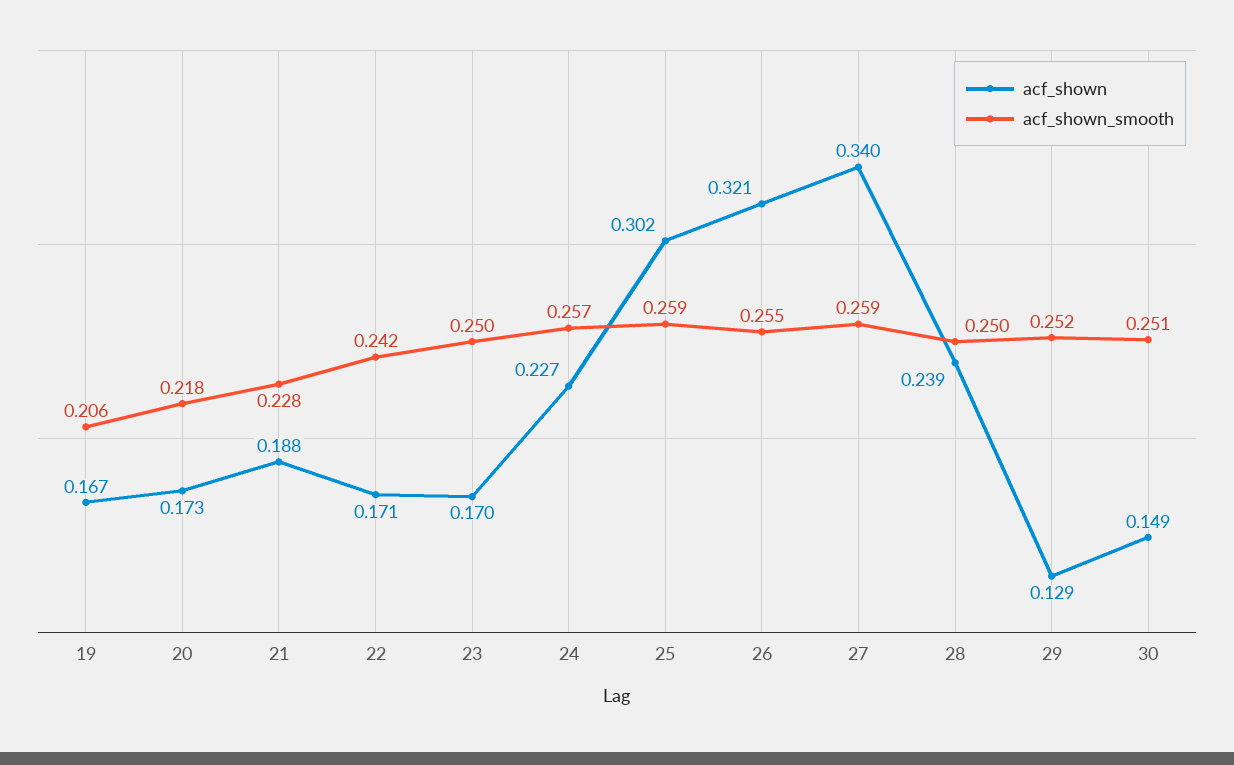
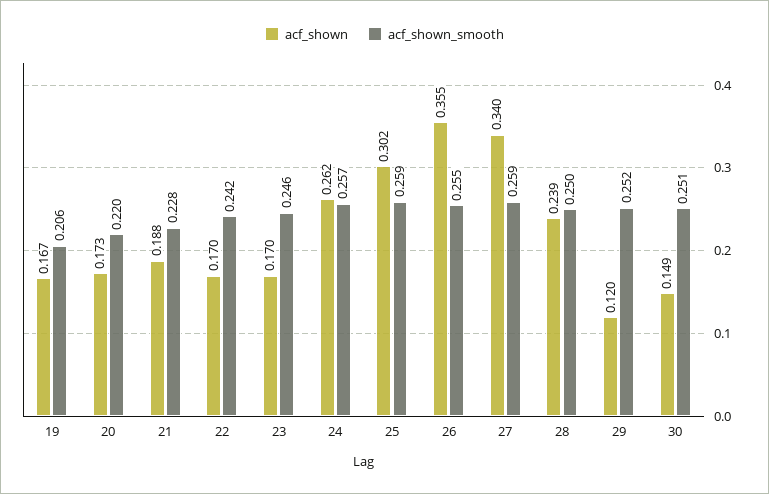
acf_shown_smooth, 20: 0.218 -> 0.22
acf_shown, 22: 0.171 -> 0.17
acf_shown_smooth, 23: 0.25 -> 0.246
acf_shown, 24: 0.227 -> 0.262
acf_shown, 26: 0.321 -> 0.355
acf_shown, 29: 0.129 -> 0.12

